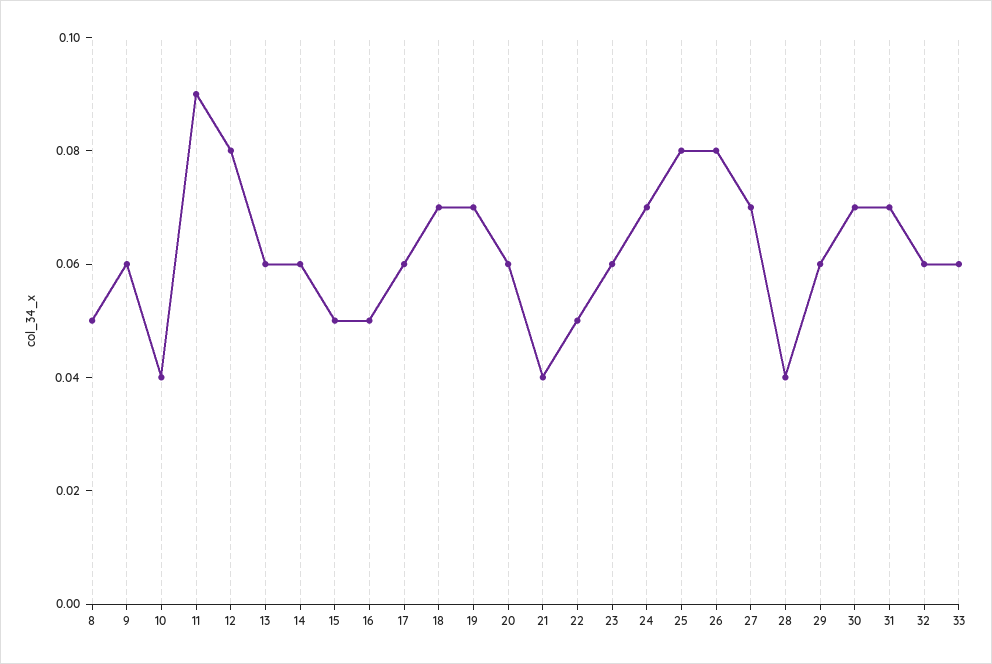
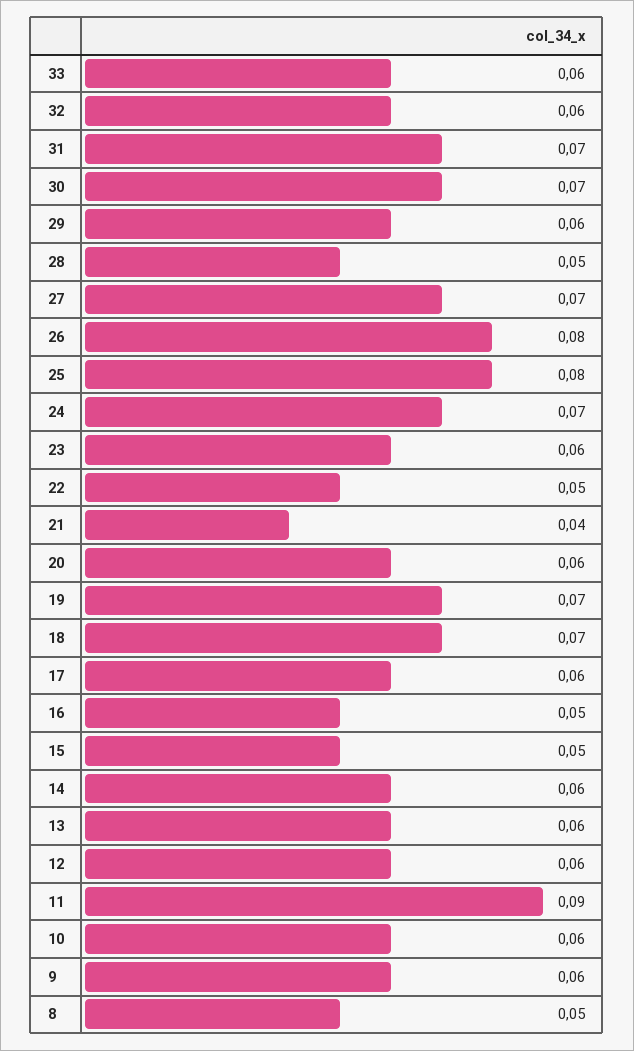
10: 0.04 -> 0.06
12: 0.08 -> 0.06
28: 0.04 -> 0.05

